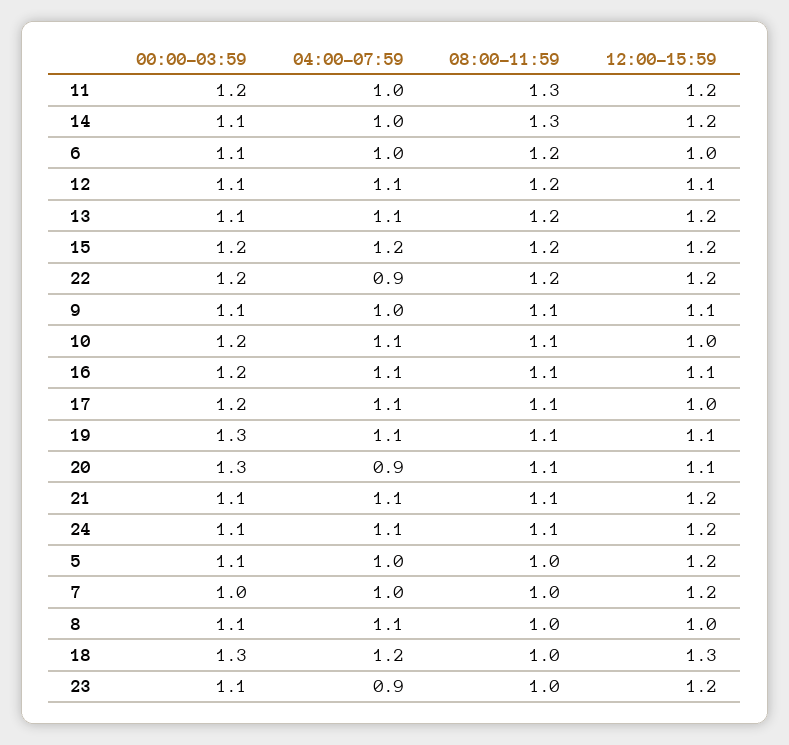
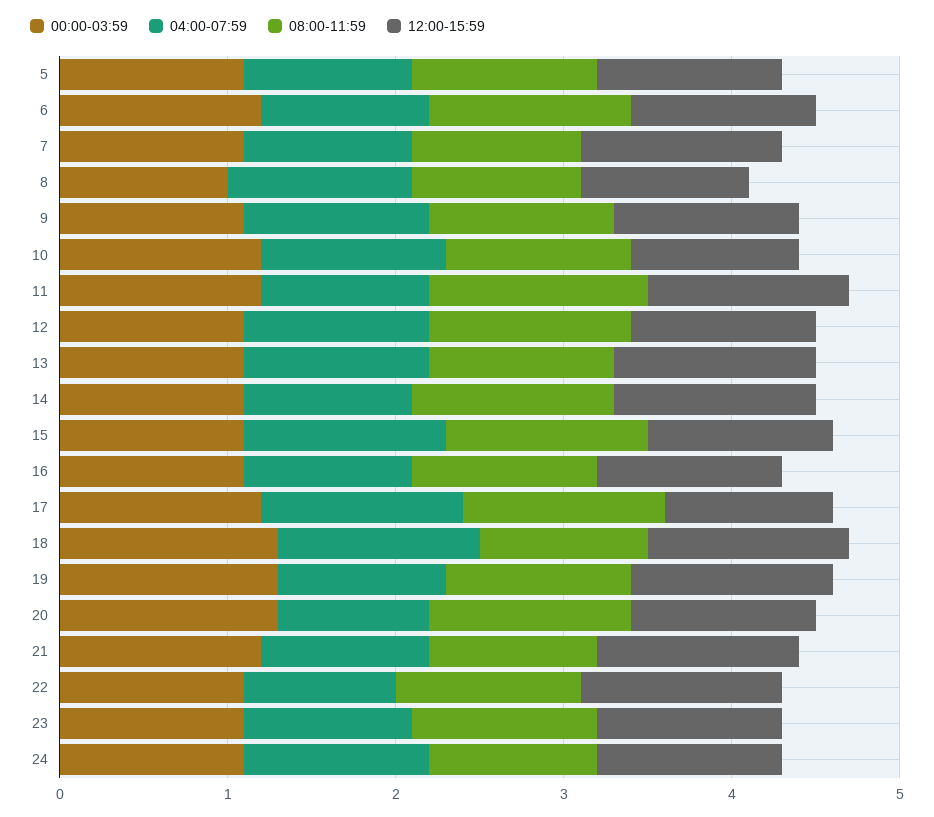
08:00-11:59, 14: 1.3 -> 1.2
00:00-03:59, 6: 1.1 -> 1.2
12:00-15:59, 6: 1 -> 1.1
08:00-11:59, 13: 1.2 -> 1.1
00:00-03:59, 15: 1.2 -> 1.1
12:00-15:59, 15: 1.2 -> 1.1
00:00-03:59, 22: 1.2 -> 1.1
08:00-11:59, 22: 1.2 -> 1.1
04:00-07:59, 9: 1 -> 1.1
00:00-03:59, 16: 1.2 -> 1.1
04:00-07:59, 16: 1.1 -> 1
04:00-07:59, 17: 1.1 -> 1.2
08:00-11:59, 17: 1.1 -> 1.2
04:00-07:59, 19: 1.1 -> 1
12:00-15:59, 19: 1.1 -> 1.2
08:00-11:59, 20: 1.1 -> 1.2
00:00-03:59, 21: 1.1 -> 1.2
04:00-07:59, 21: 1.1 -> 1
08:00-11:59, 21: 1.1 -> 1
08:00-11:59, 24: 1.1 -> 1
12:00-15:59, 24: 1.2 -> 1.1
08:00-11:59, 5: 1 -> 1.1
12:00-15:59, 5: 1.2 -> 1.1
00:00-03:59, 7: 1 -> 1.1
00:00-03:59, 8: 1.1 -> 1
12:00-15:59, 18: 1.3 -> 1.2
04:00-07:59, 23: 0.9 -> 1
08:00-11:59, 23: 1 -> 1.1
12:00-15:59, 23: 1.2 -> 1.1

